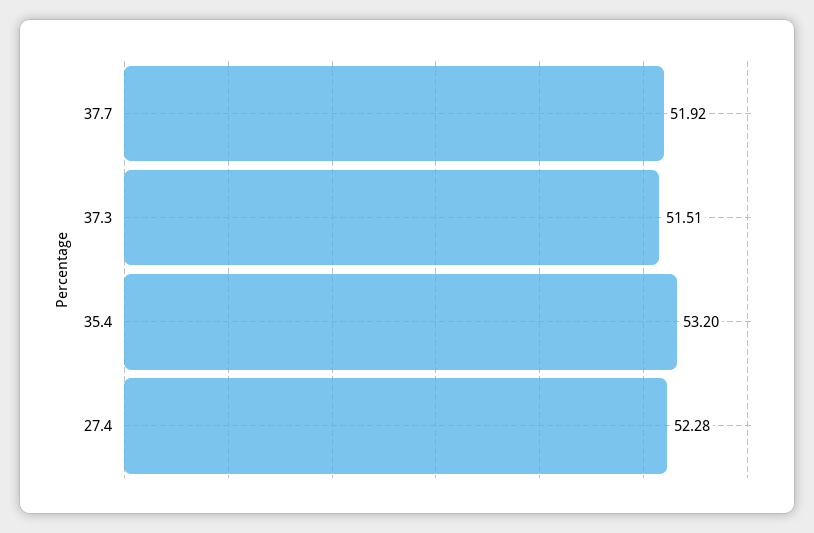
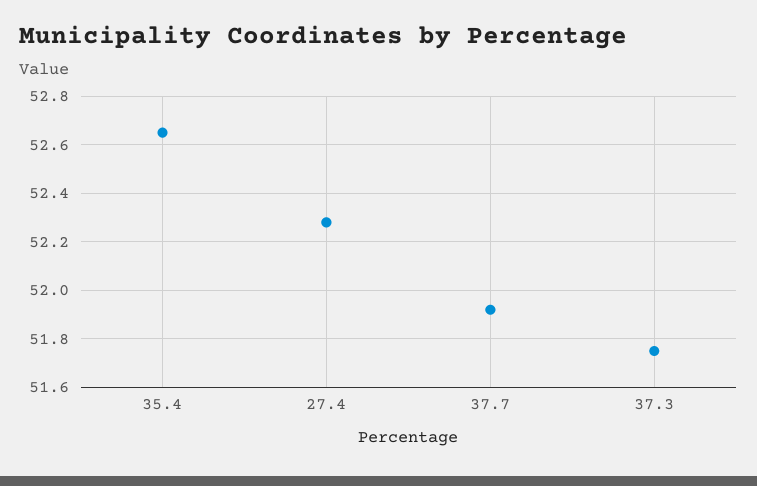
37.3: 51.51 -> 51.75
35.4: 53.2 -> 52.65

